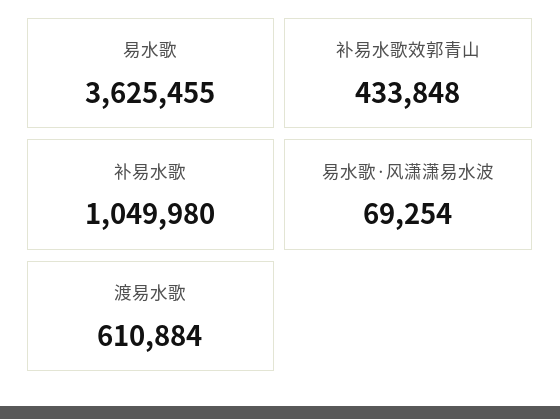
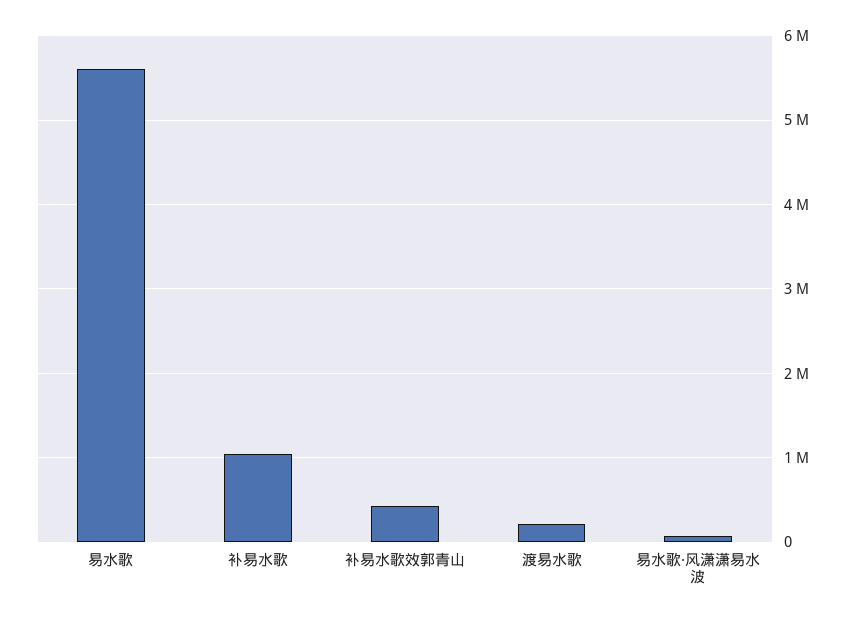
易水歌: 3625455 -> 5600000
渡易水歌: 610884 -> 200000

